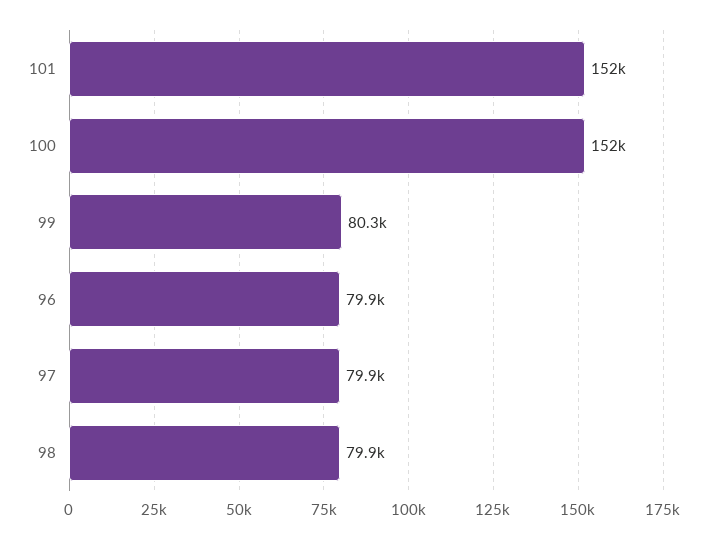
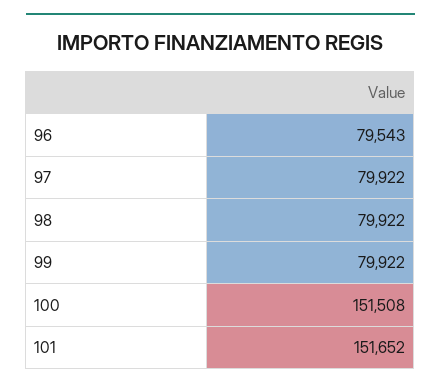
99: 80300 -> 79922
96: 79900 -> 79543

